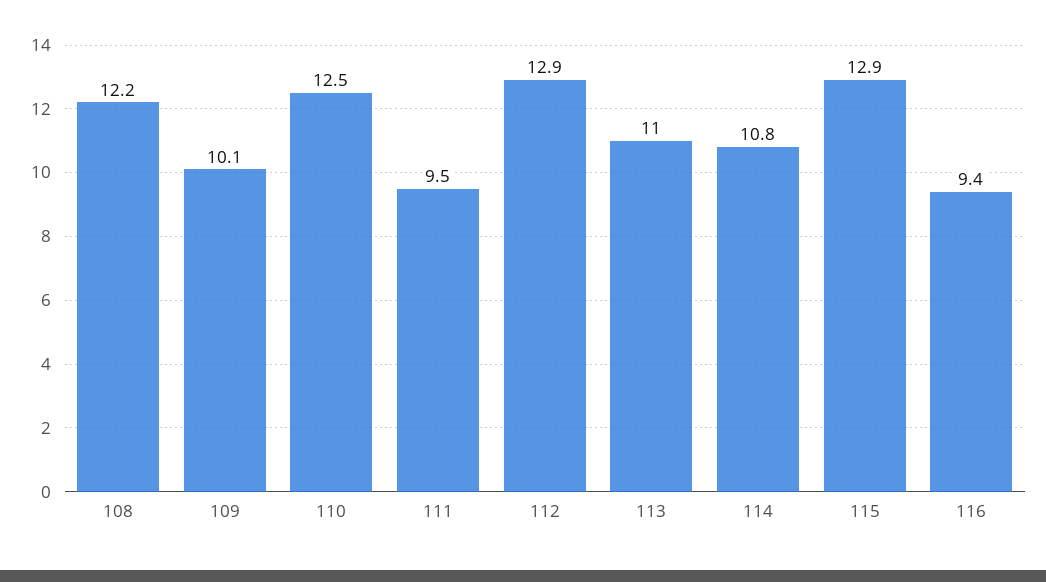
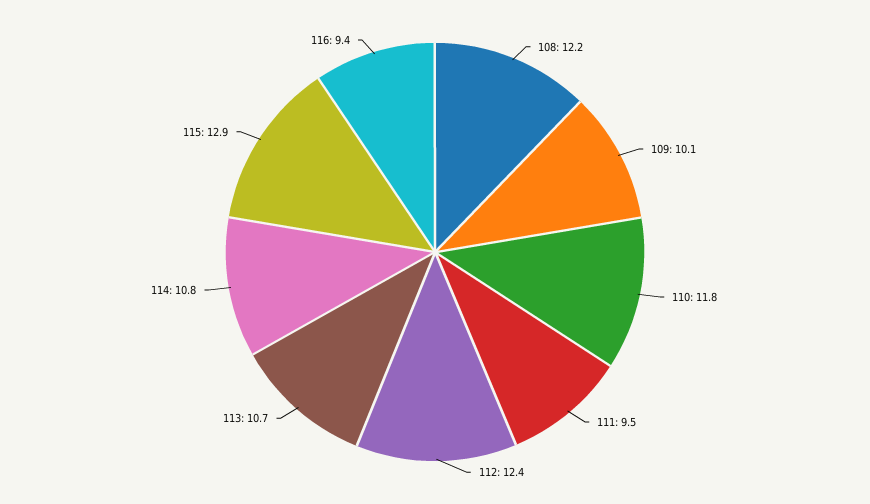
110: 12.5 -> 11.8
112: 12.9 -> 12.4
113: 11 -> 10.7

